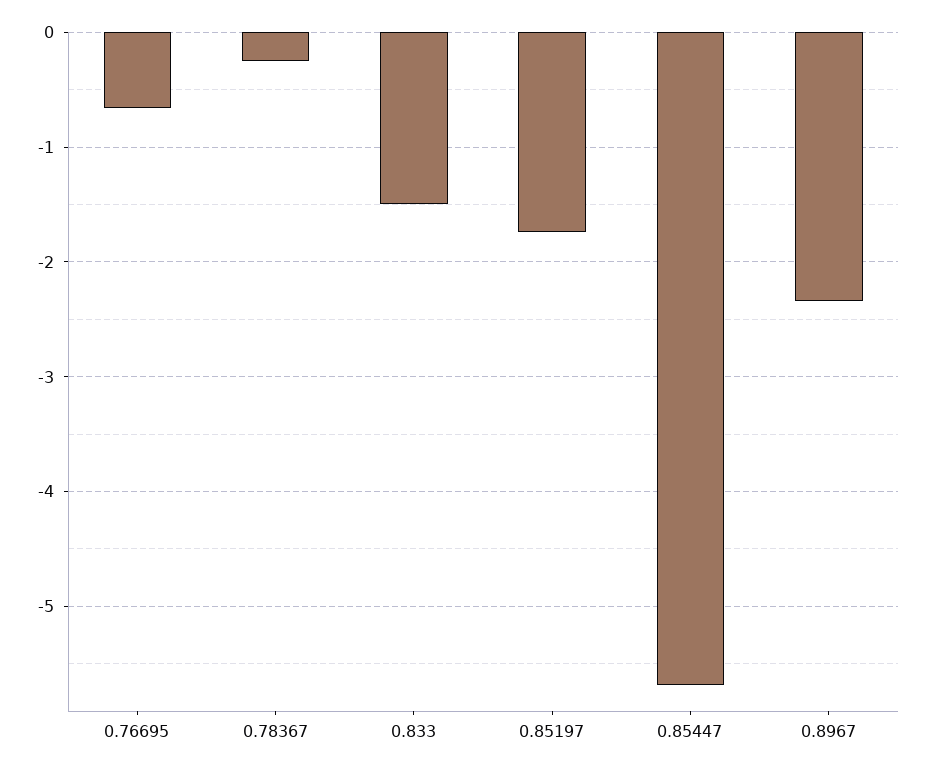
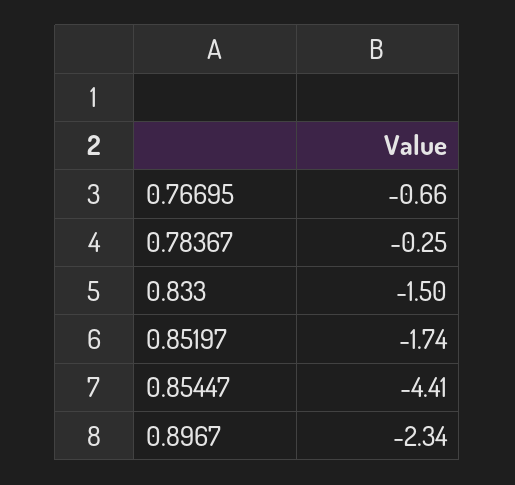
0.85447: -5.7 -> -4.41

